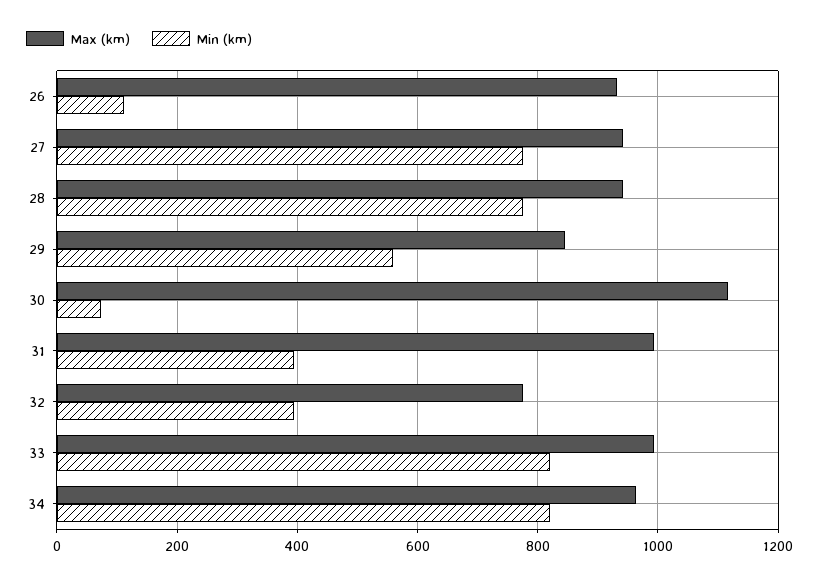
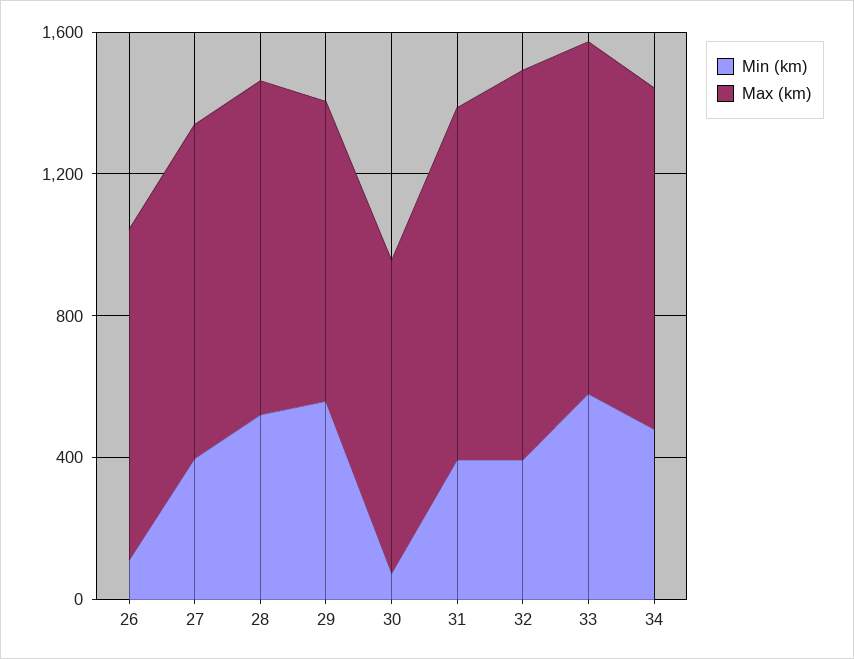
Min (km), 27: 780 -> 400
Min (km), 28: 780 -> 500
Max (km), 30: 1120 -> 900
Max (km), 32: 780 -> 1100
Min (km), 33: 820 -> 600
Min (km), 34: 820 -> 500

